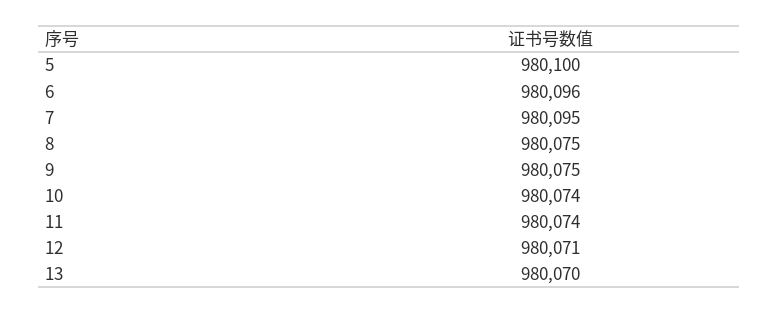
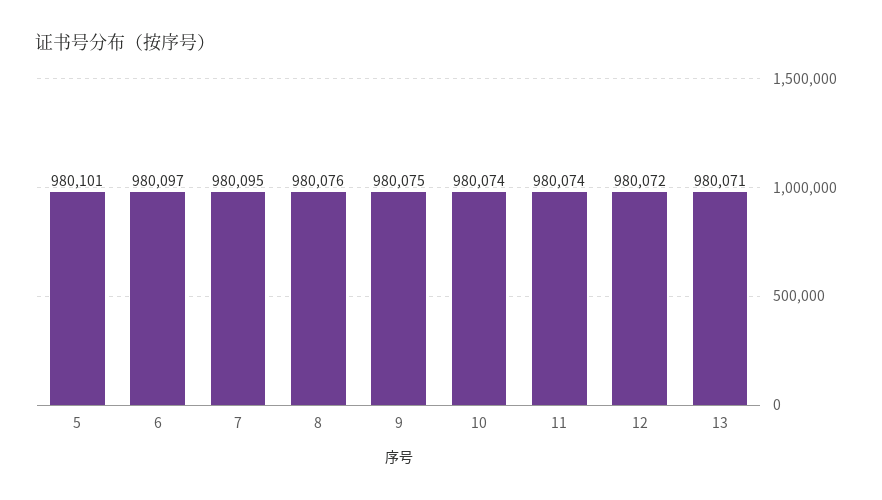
5: 980100 -> 980101
6: 980096 -> 980097
8: 980075 -> 980076
12: 980071 -> 980072
13: 980070 -> 980071

